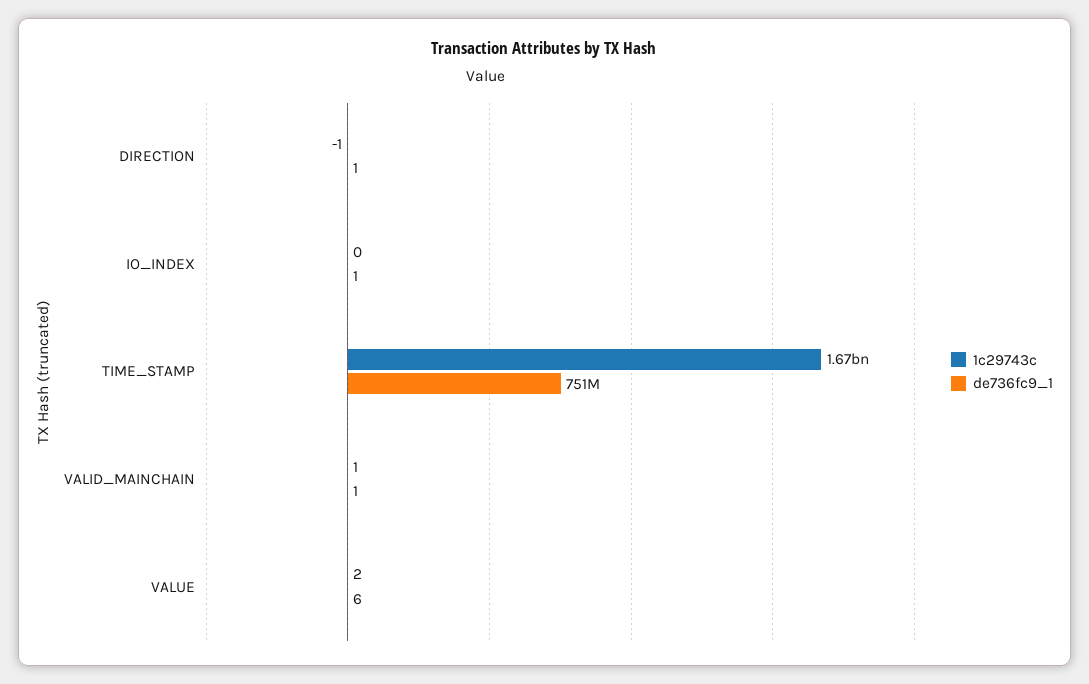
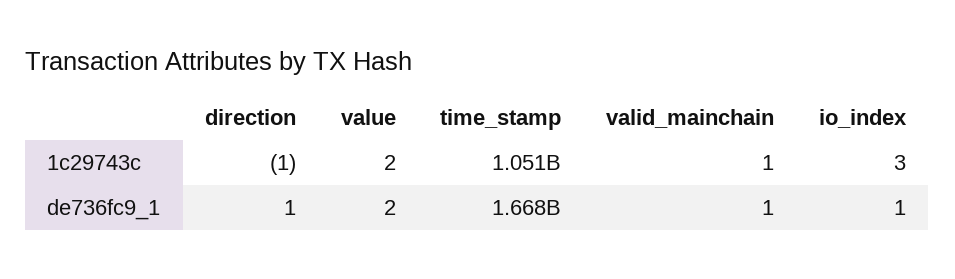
1c29743c, IO_INDEX: 0 -> 3
1c29743c, TIME_STAMP: 1670000000 -> 1051000000
de736fc9_1, TIME_STAMP: 751000000 -> 1668000000
de736fc9_1, VALUE: 6 -> 2

